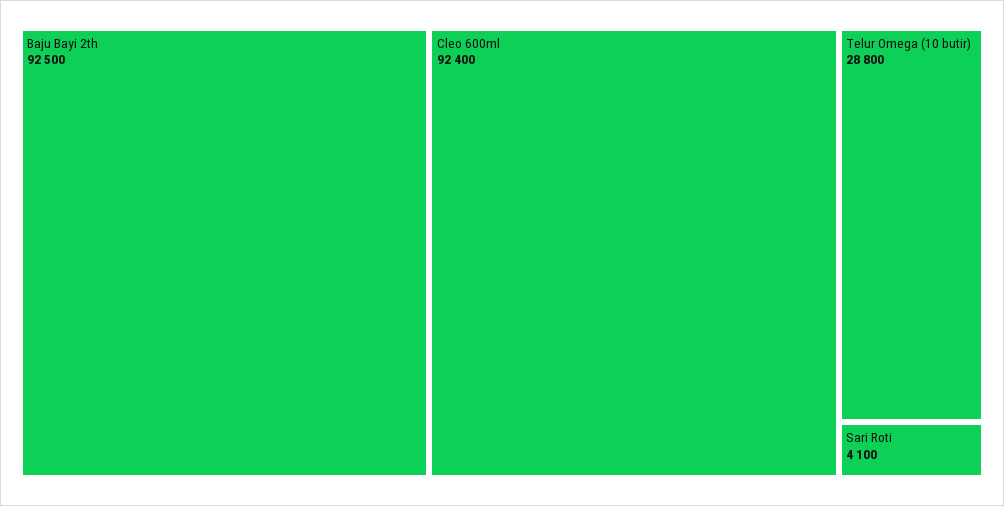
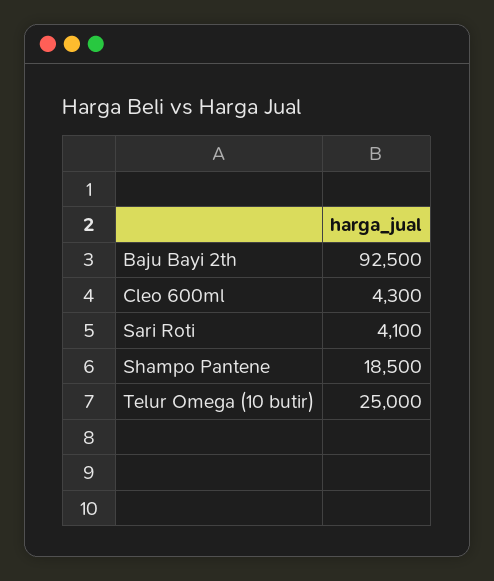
Cleo 600ml: 92400 -> 4300
Telur Omega (10 butir): 28800 -> 25000
Shampo Pantene: none -> 18500

